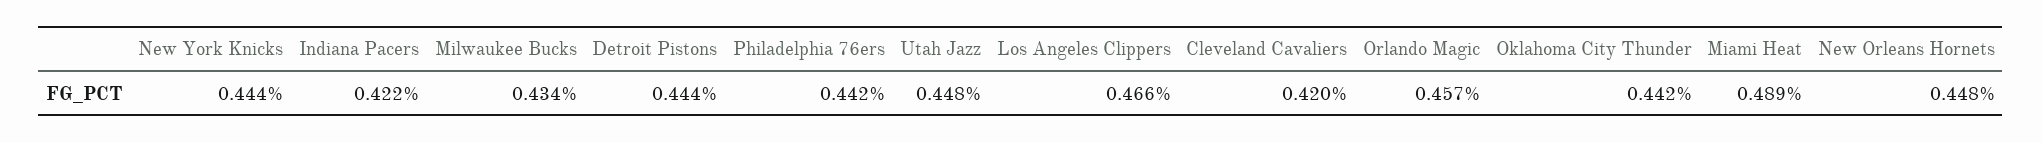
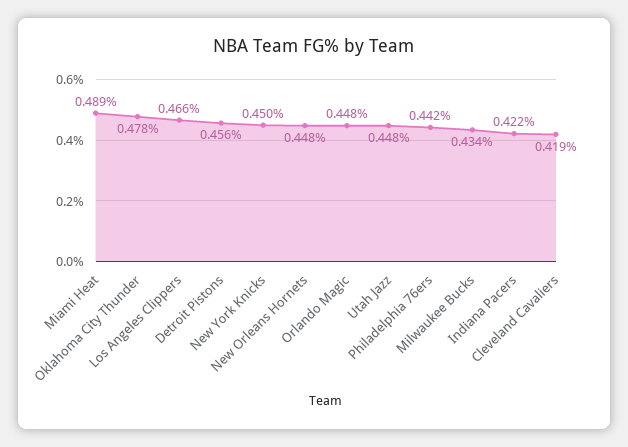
New York Knicks: 0.444 -> 0.45
Detroit Pistons: 0.444 -> 0.456
Cleveland Cavaliers: 0.42 -> 0.419
Orlando Magic: 0.457 -> 0.448
Oklahoma City Thunder: 0.442 -> 0.478

